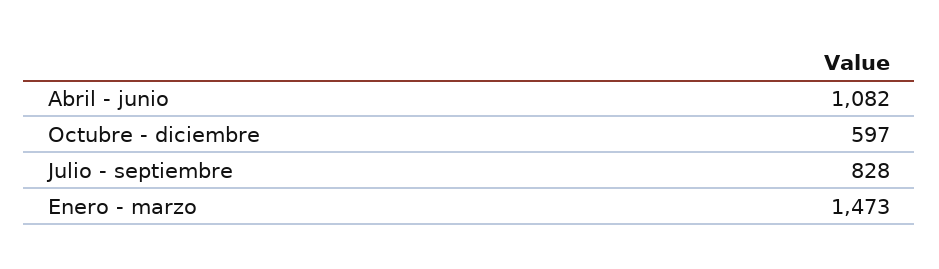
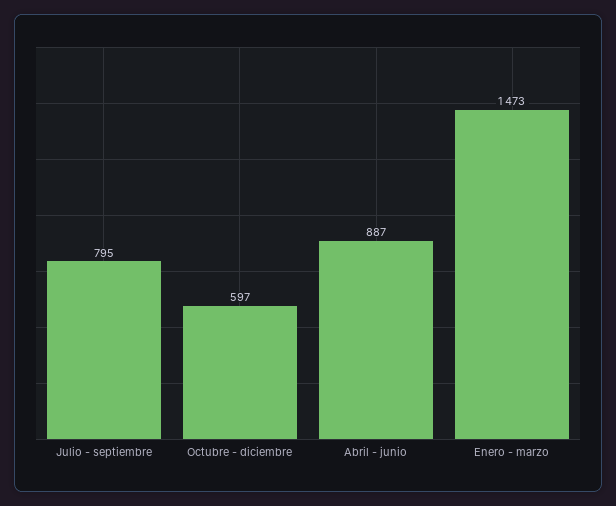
Abril - junio: 1082 -> 887
Julio - septiembre: 828 -> 795

